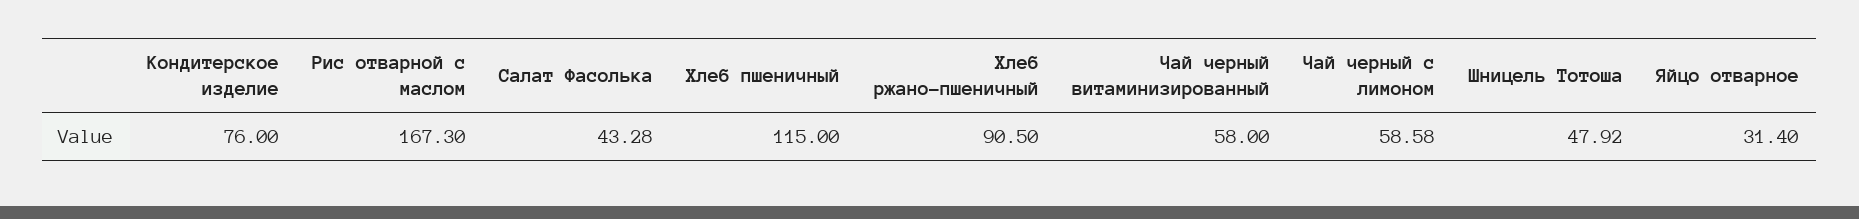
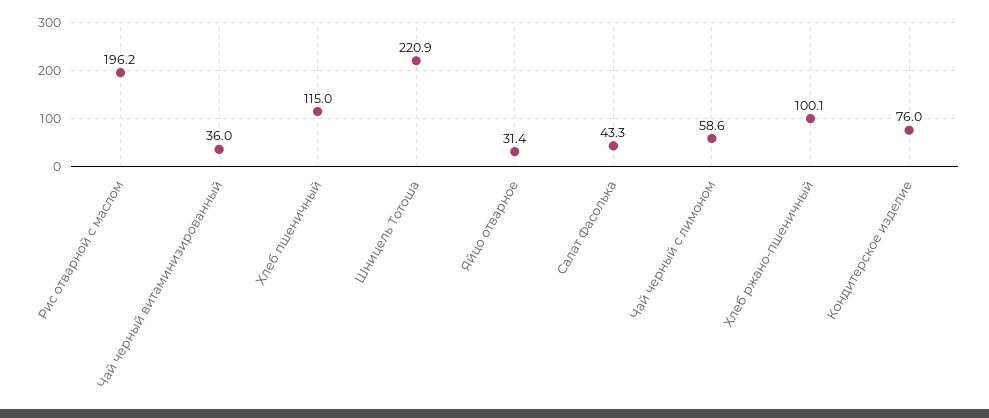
Рис отварной с маслом: 167.3 -> 196.2
Хлеб ржано-пшеничный: 90.5 -> 100.1
Чай черный витаминизированный: 58 -> 36
Шницель Тотоша: 47.92 -> 220.9

